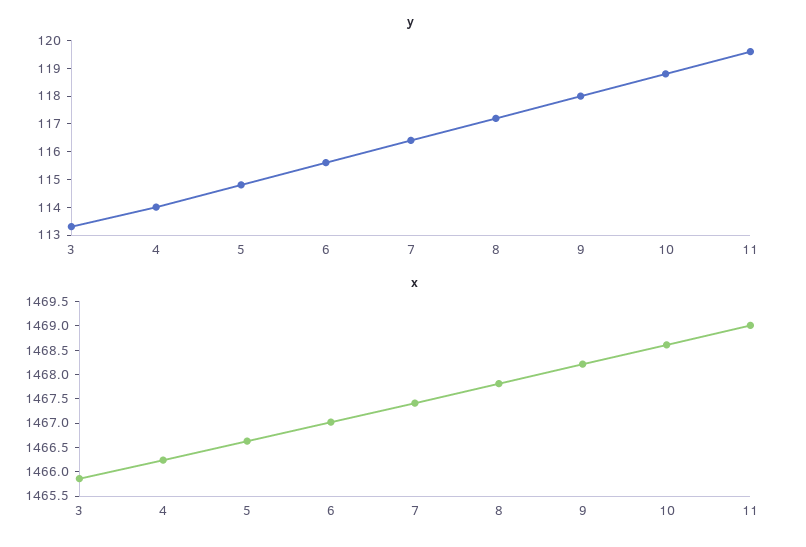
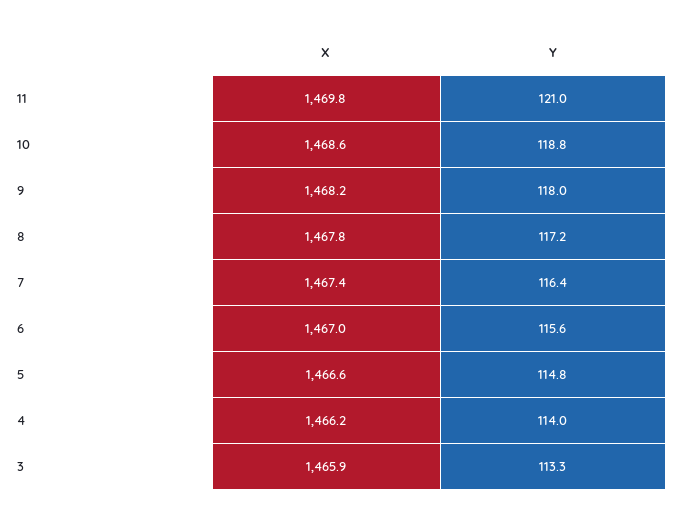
y, 11: 119.5 -> 121
x, 11: 1469 -> 1469.8

